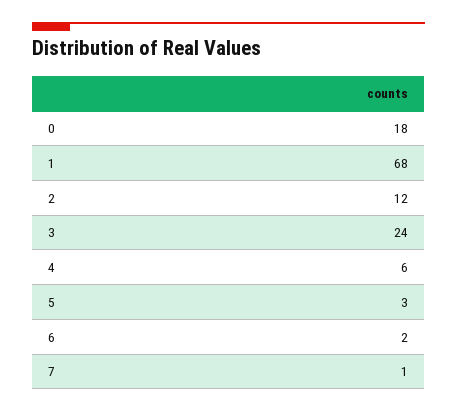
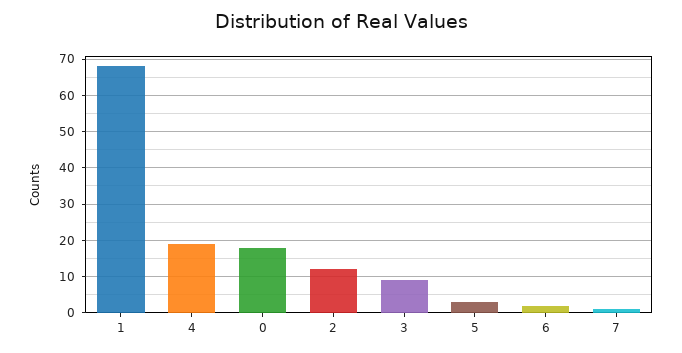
3: 24 -> 10
4: 6 -> 20

